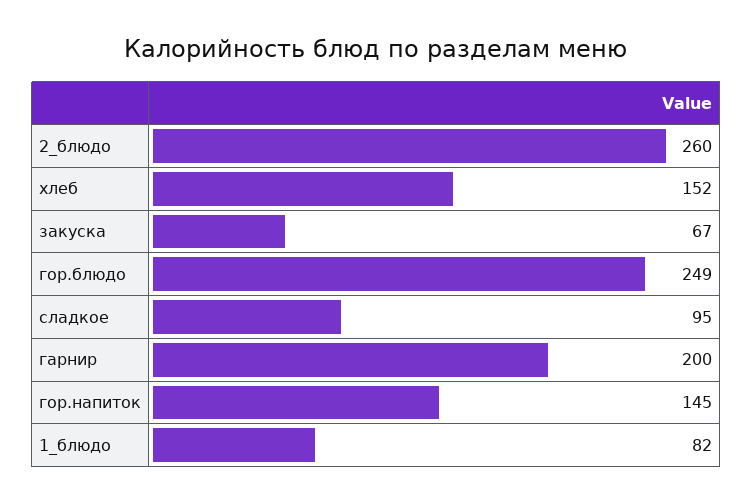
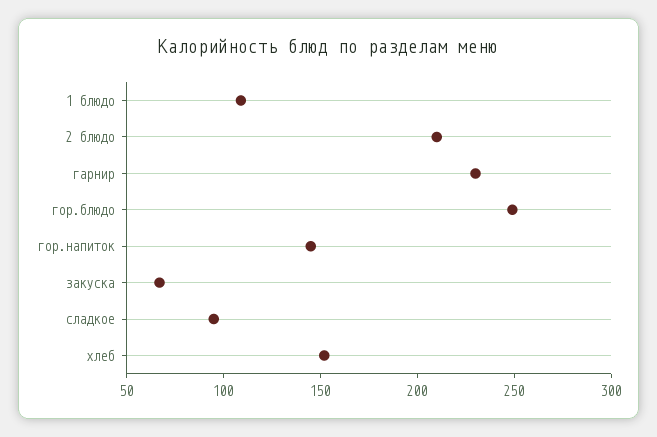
2_блюдо: 260 -> 210
гарнир: 200 -> 230
1_блюдо: 82 -> 110

